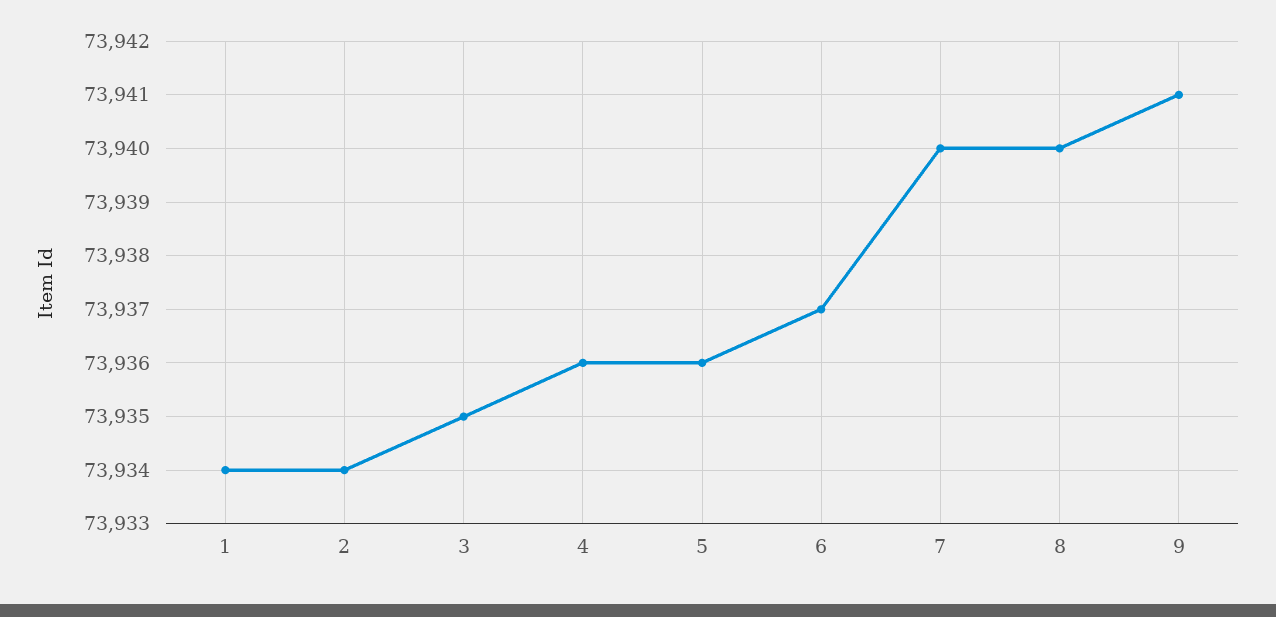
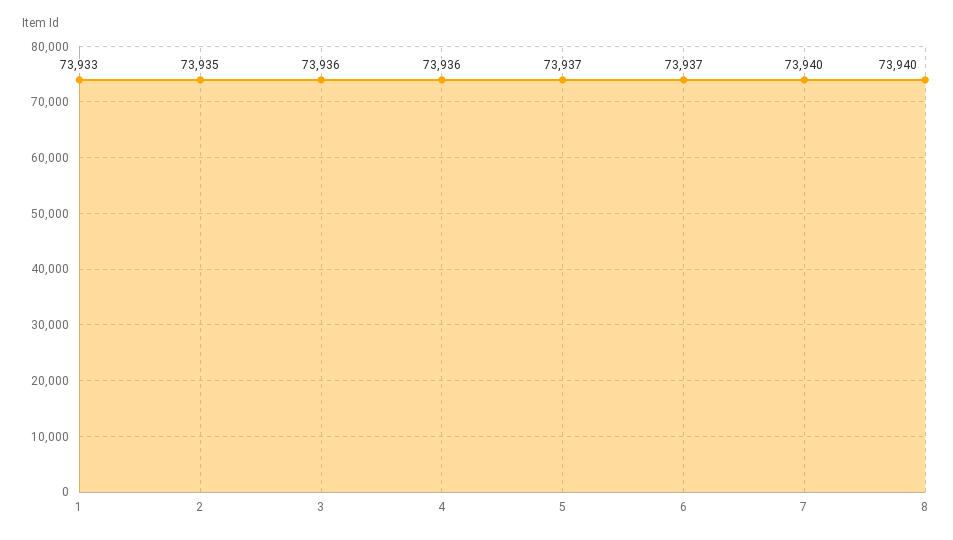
1: 73934 -> 73933
2: 73934 -> 73935
3: 73935 -> 73936
5: 73936 -> 73937
9: 73941 -> none

